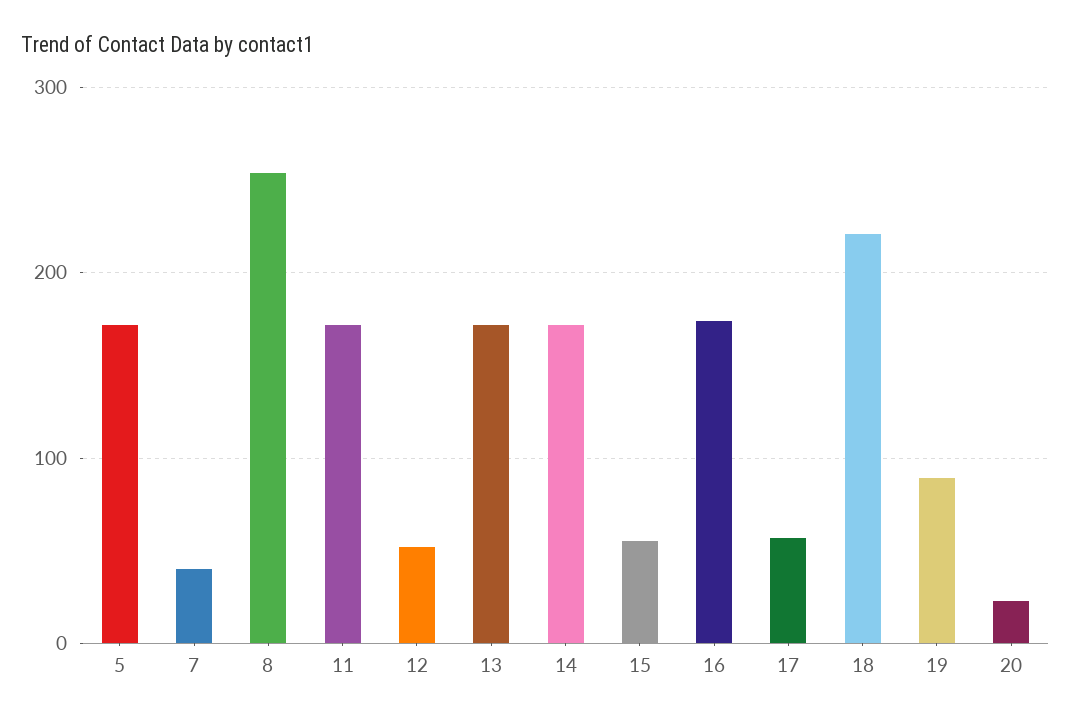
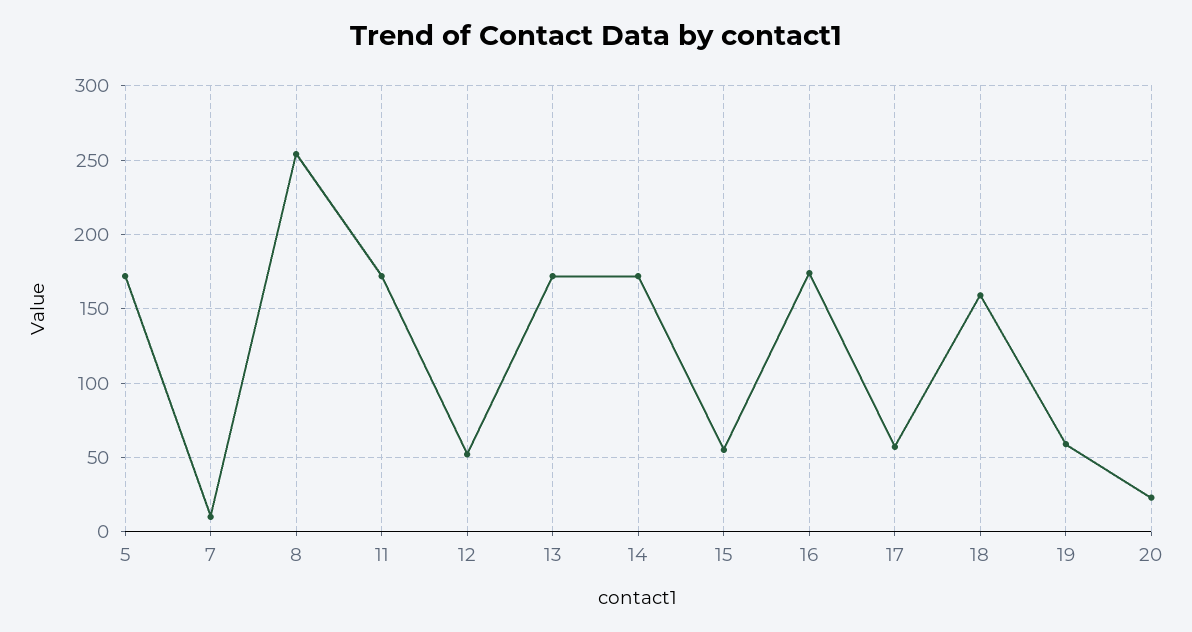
7: 40 -> 10
18: 220 -> 160
19: 90 -> 60

